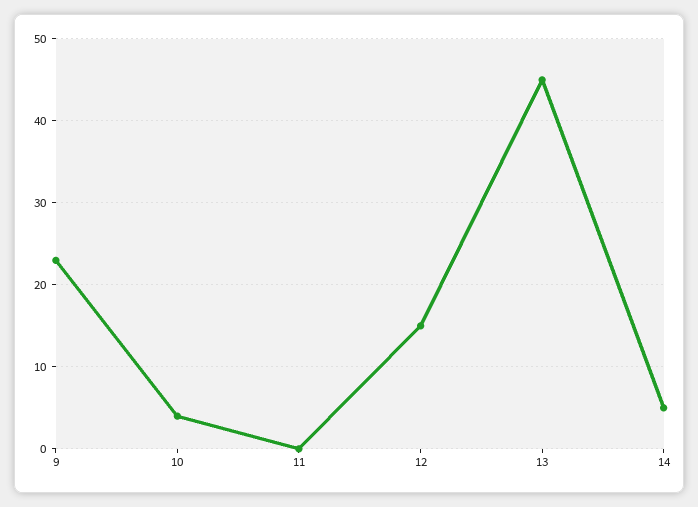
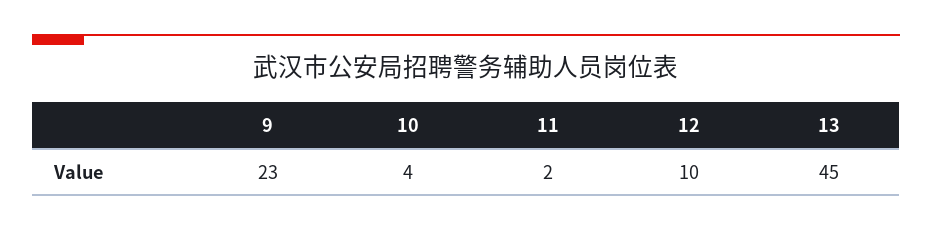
11: 0 -> 2
12: 15 -> 10
14: 5 -> none

